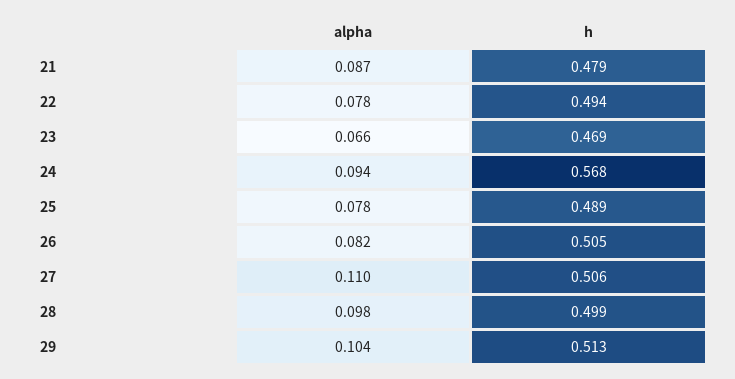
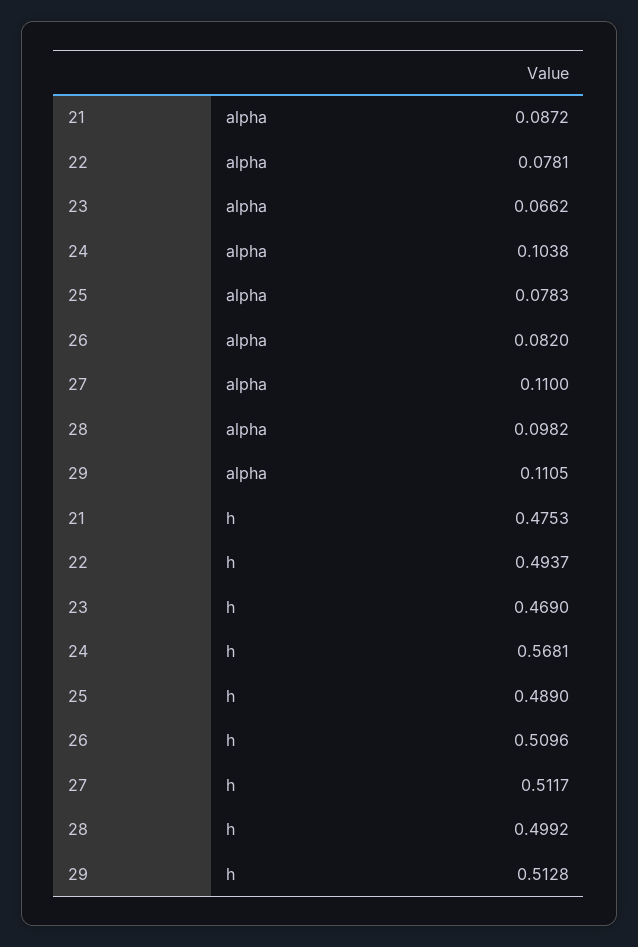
h, 21: 0.479 -> 0.4753
alpha, 24: 0.094 -> 0.1038
h, 26: 0.505 -> 0.5096
h, 27: 0.506 -> 0.5117
alpha, 29: 0.104 -> 0.1105

